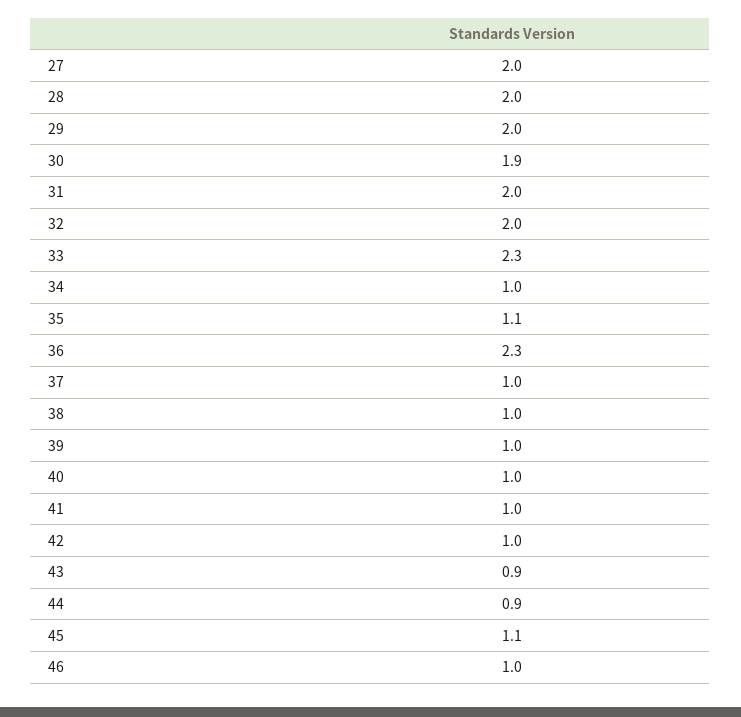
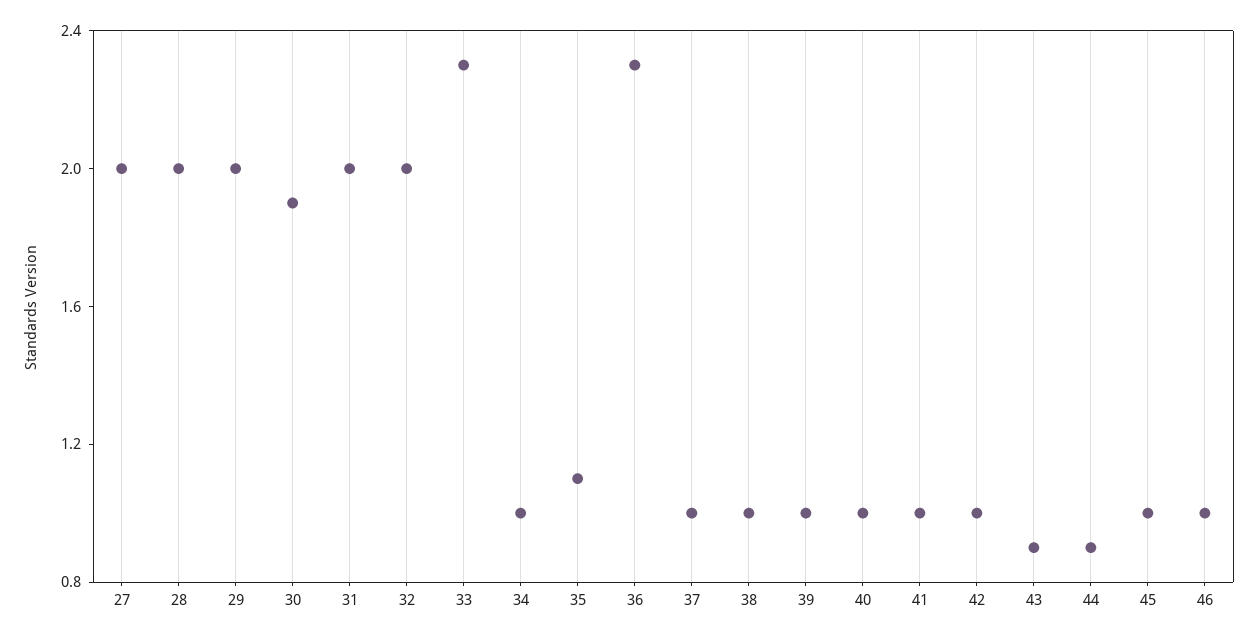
45: 1.1 -> 1

